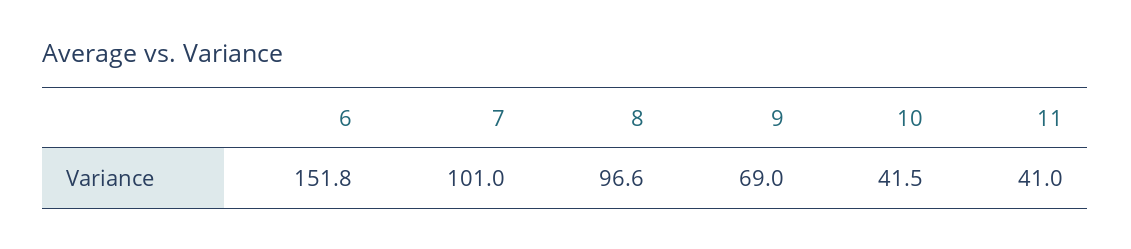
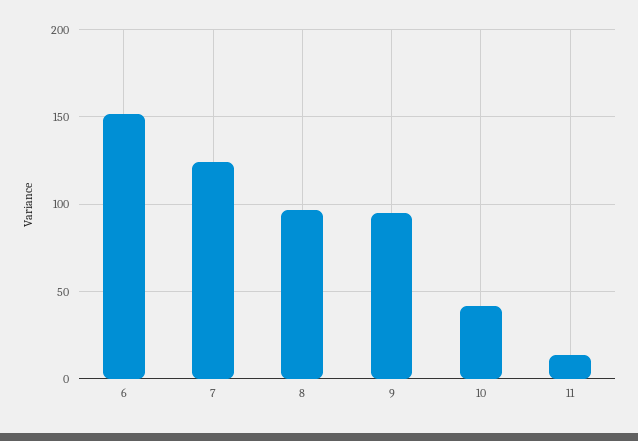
7: 101 -> 125
9: 69 -> 95
11: 41 -> 15

